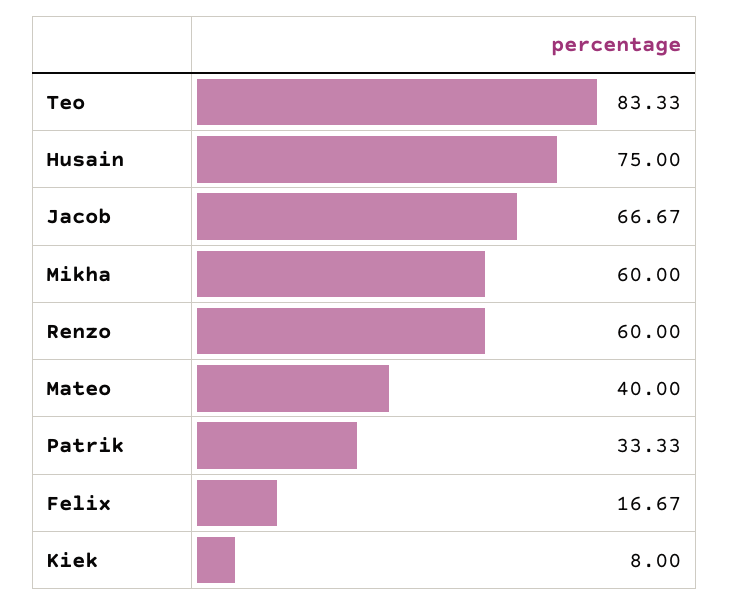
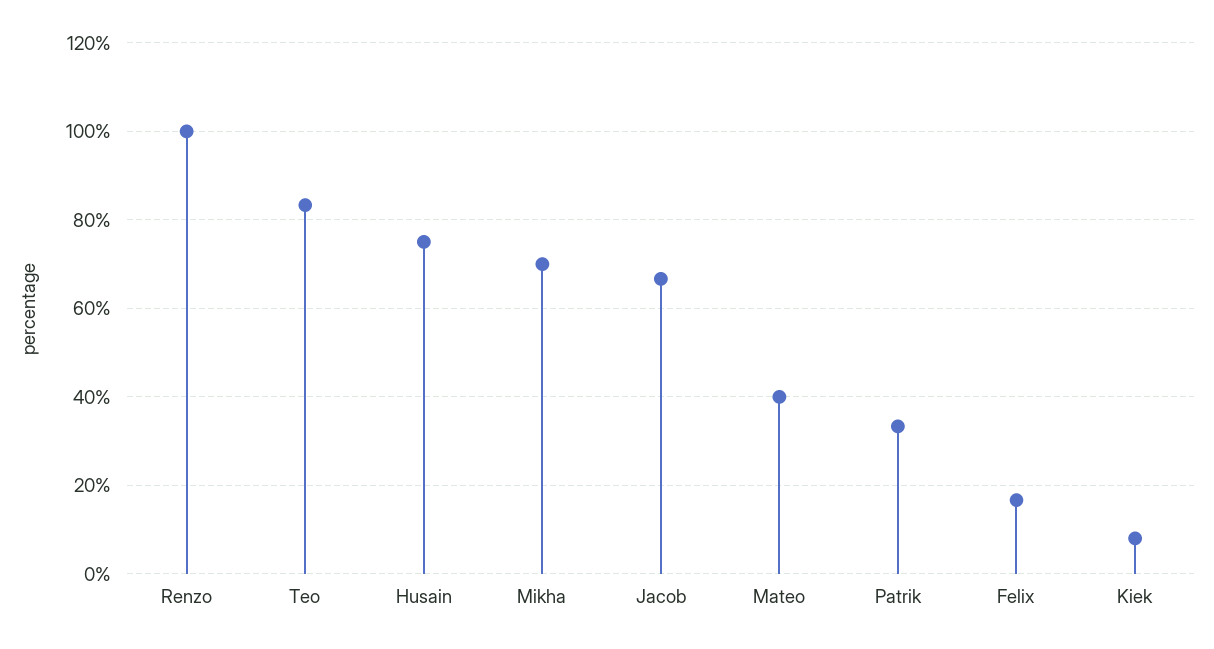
Mikha: 60 -> 70
Renzo: 60 -> 100

